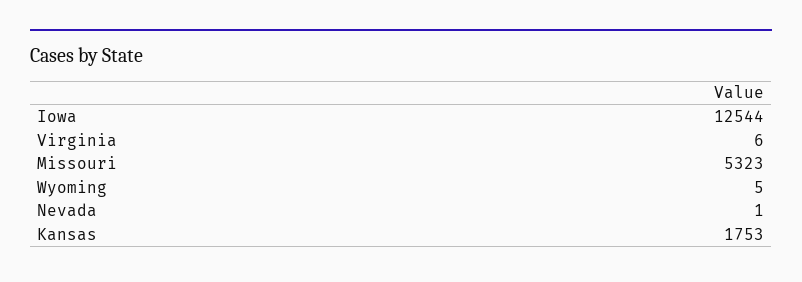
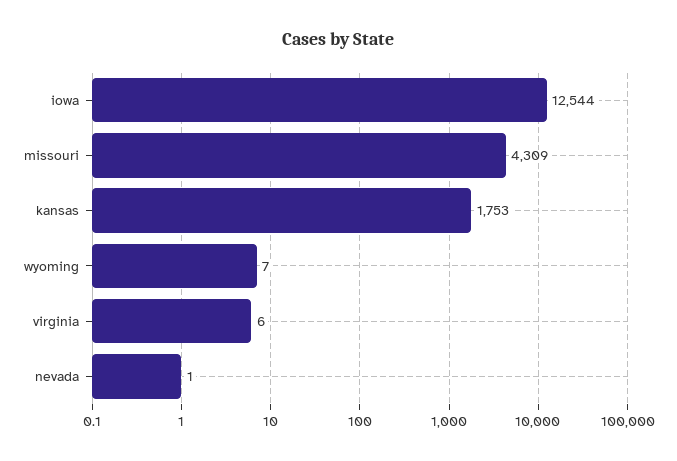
Missouri: 5323 -> 4309
Wyoming: 5 -> 7

